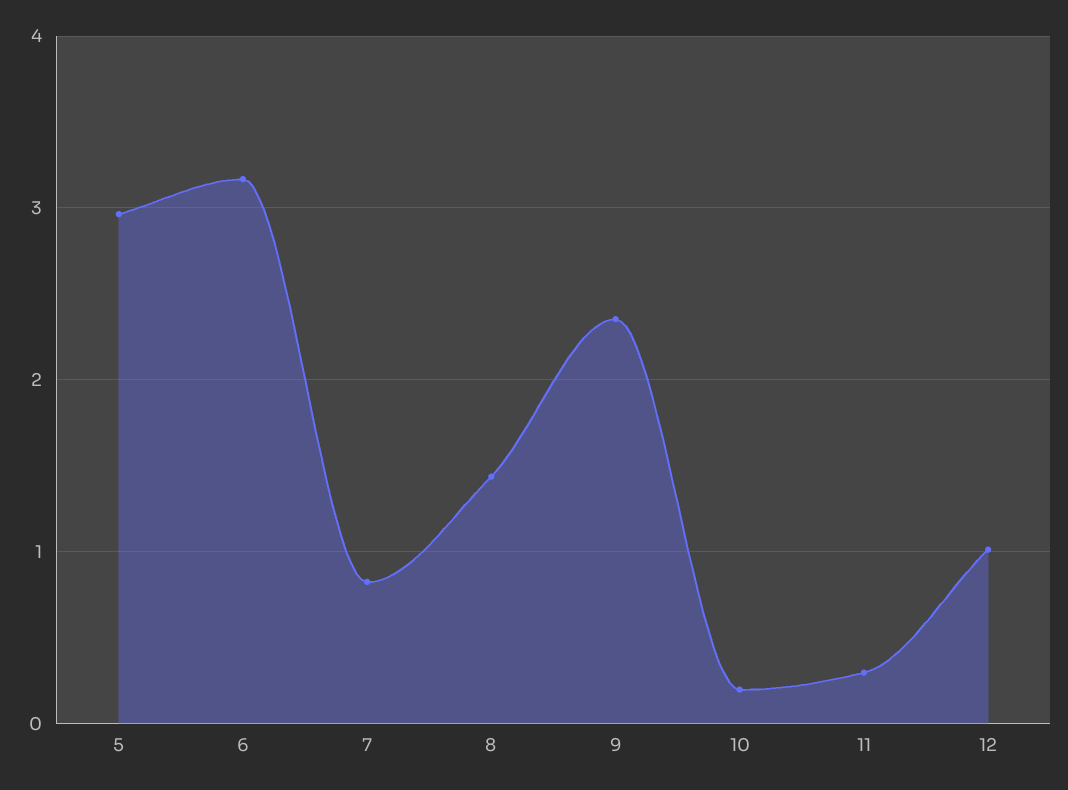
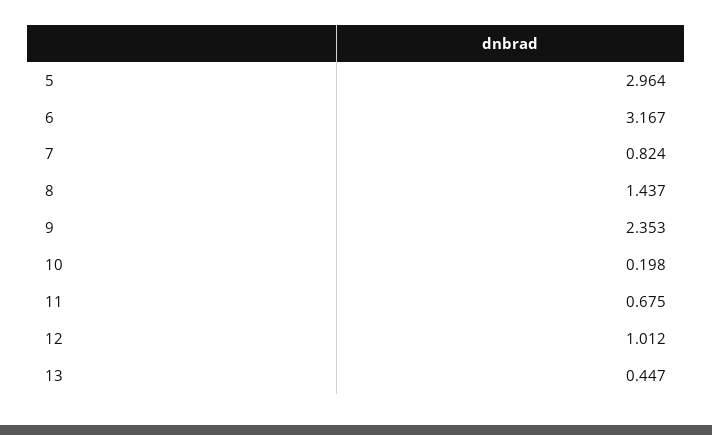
11: 0.3 -> 0.675
13: none -> 0.447

